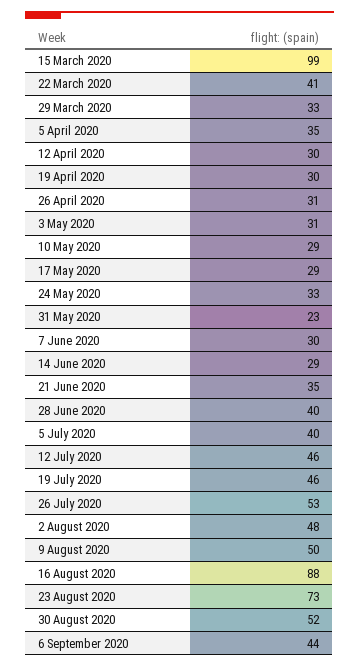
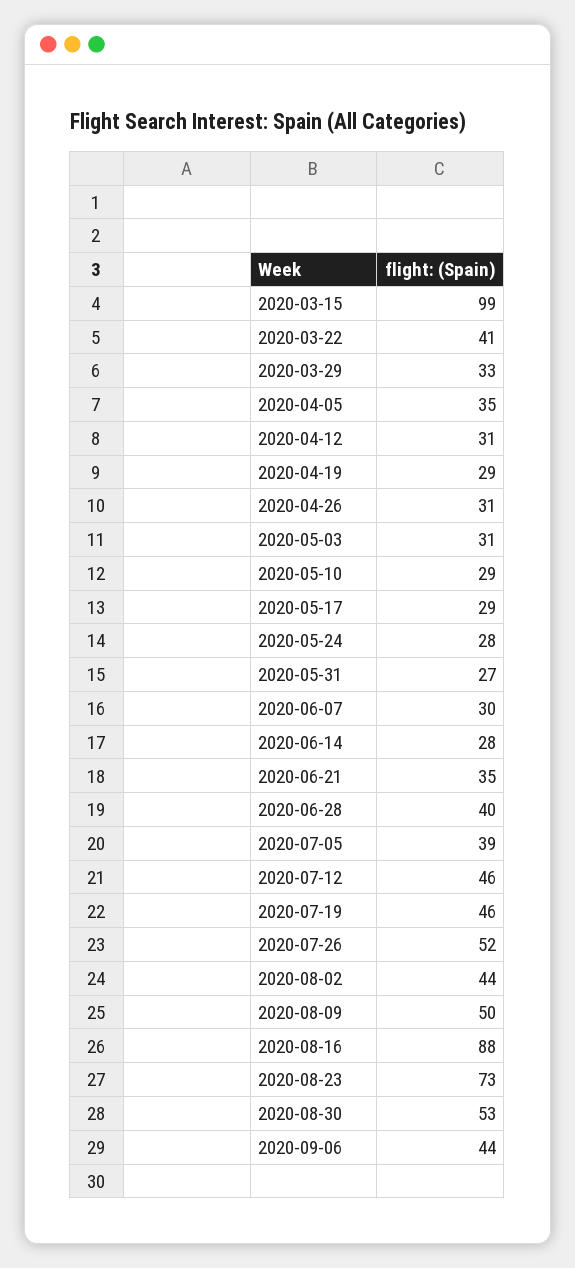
12 April 2020: 30 -> 31
19 April 2020: 30 -> 29
24 May 2020: 33 -> 28
31 May 2020: 23 -> 27
14 June 2020: 29 -> 28
5 July 2020: 40 -> 39
26 July 2020: 53 -> 52
2 August 2020: 48 -> 44
30 August 2020: 52 -> 53

